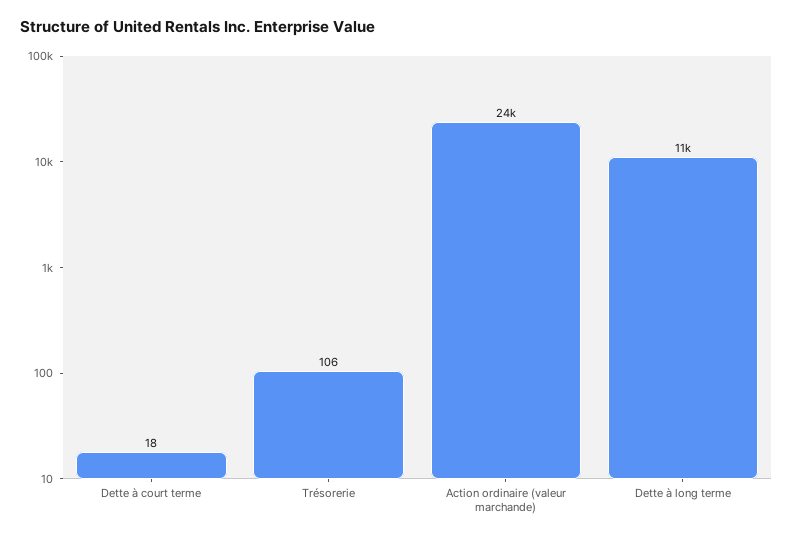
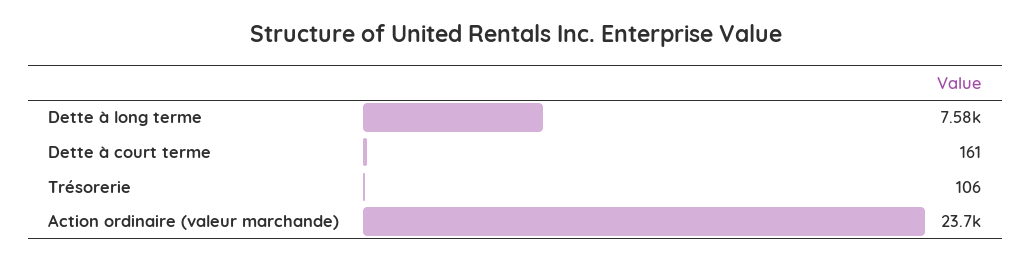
Dette à court terme: 18 -> 161
Dette à long terme: 11000 -> 7580

